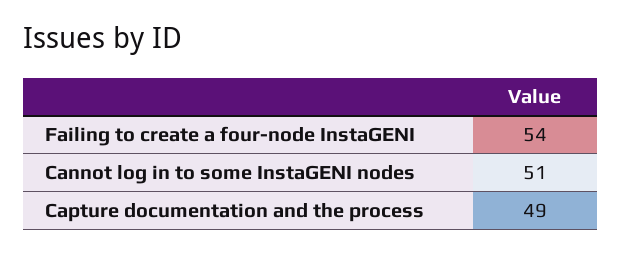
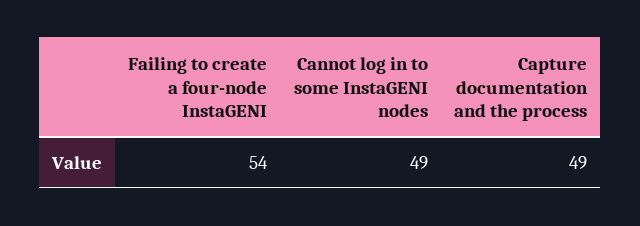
Cannot log in to some InstaGENI nodes: 51 -> 49

